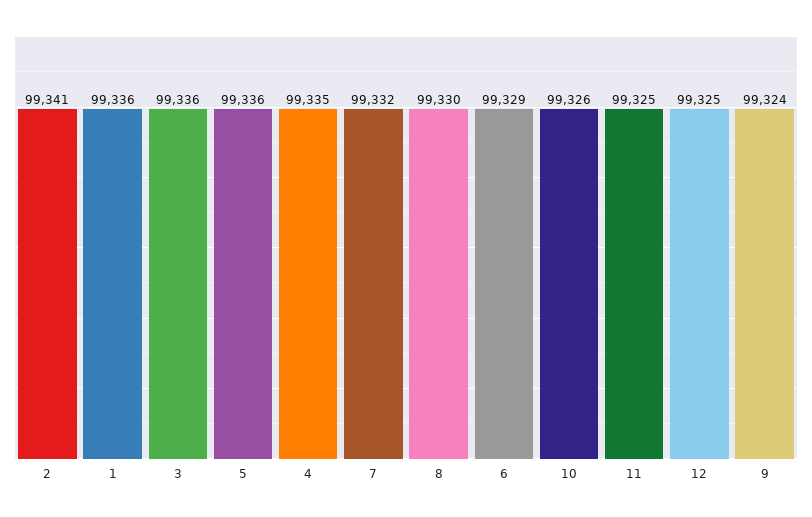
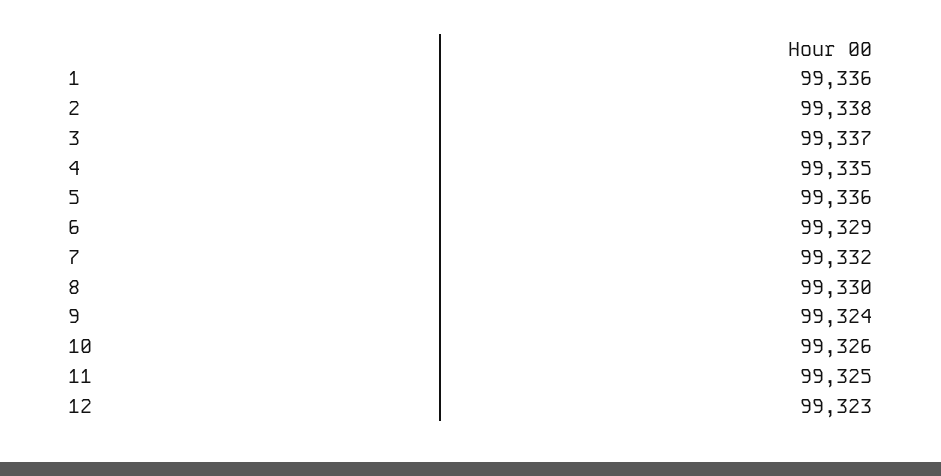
2: 99341 -> 99338
3: 99336 -> 99337
12: 99325 -> 99323

